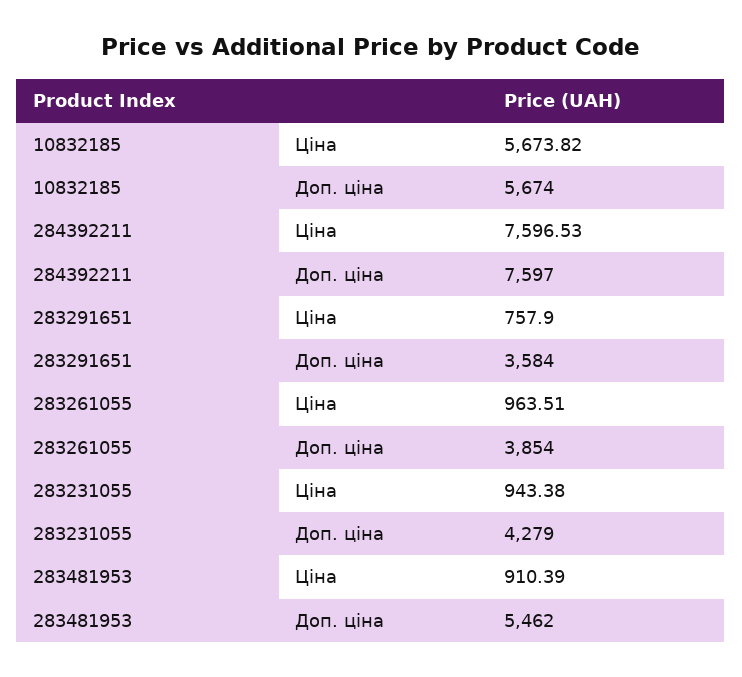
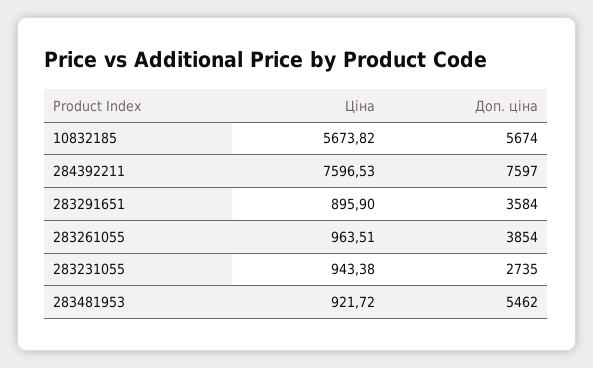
283291651, Ціна: 757.9 -> 895.9
283231055, Доп. ціна: 4279 -> 2735
283481953, Ціна: 910.39 -> 921.72

